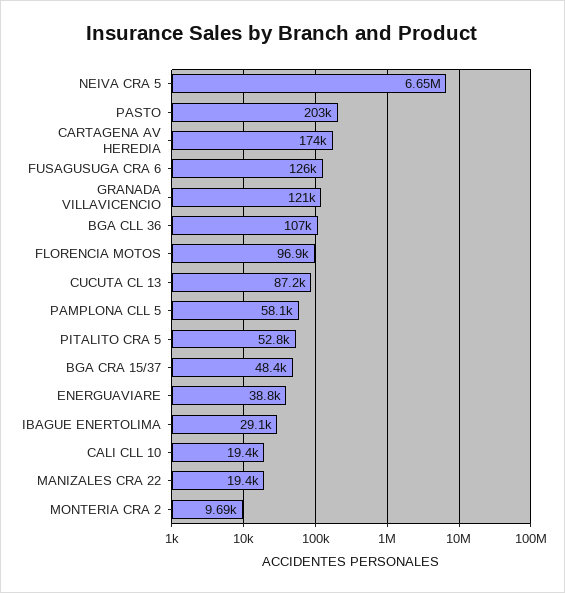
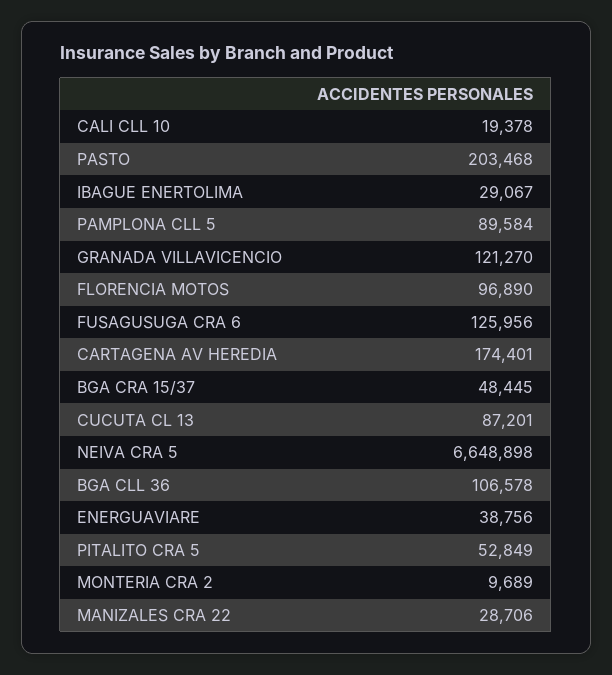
PAMPLONA CLL 5: 58100 -> 89584
MANIZALES CRA 22: 19400 -> 28706

